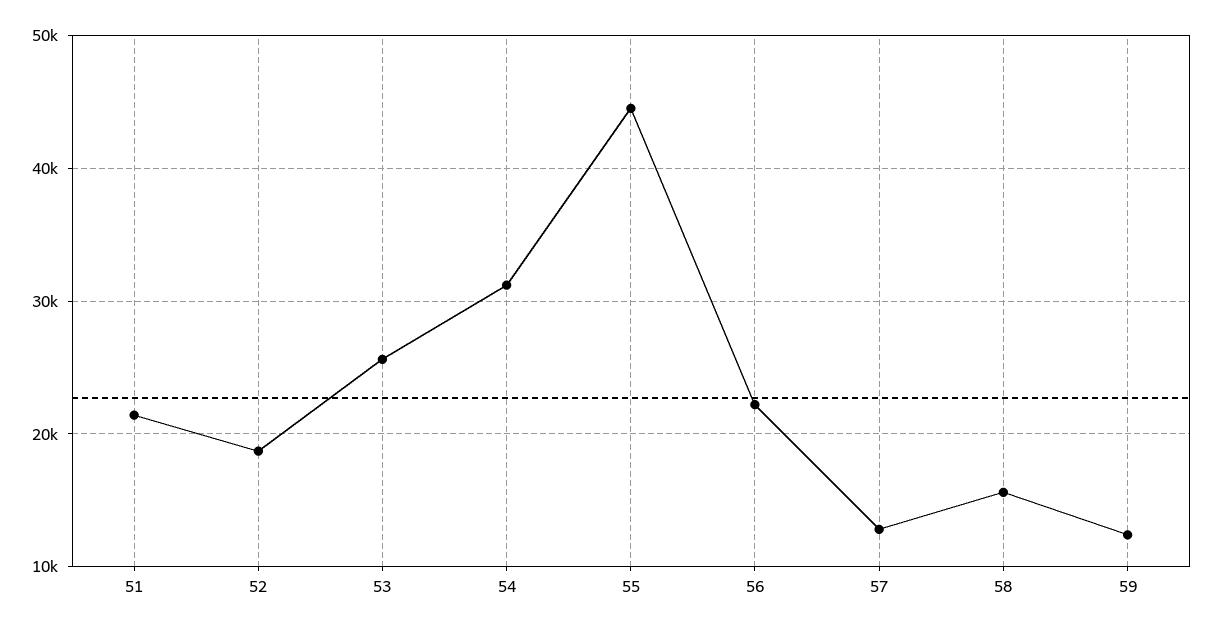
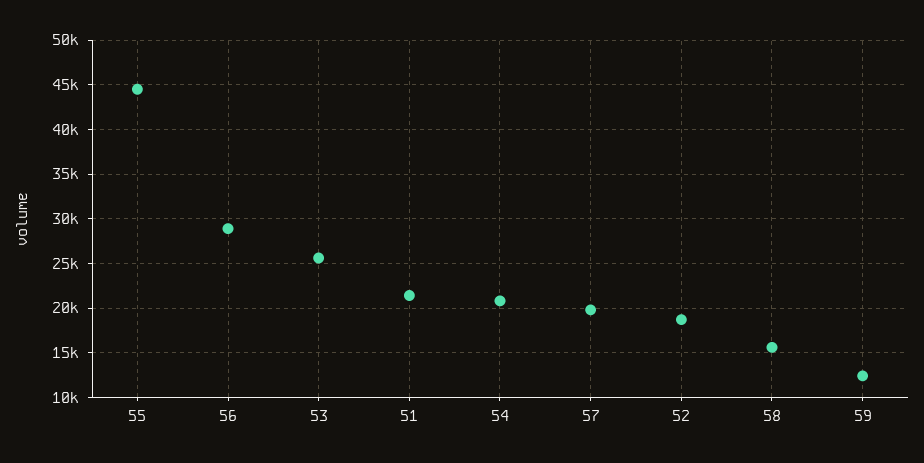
54: 31000 -> 21000
56: 22000 -> 29000
57: 13000 -> 20000

